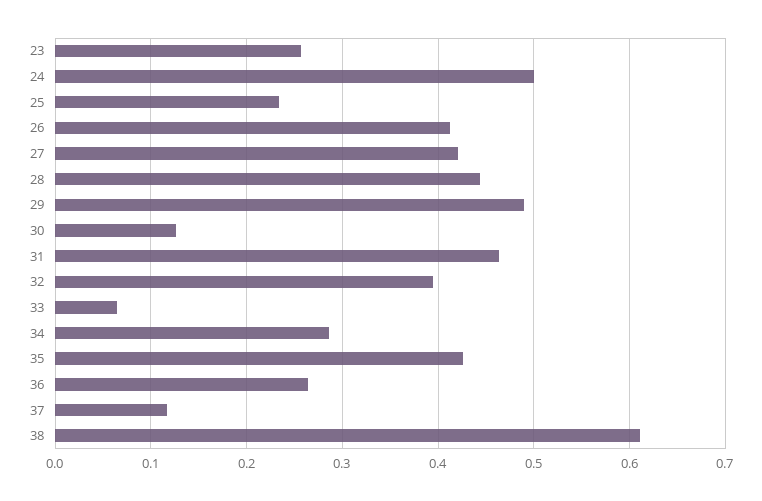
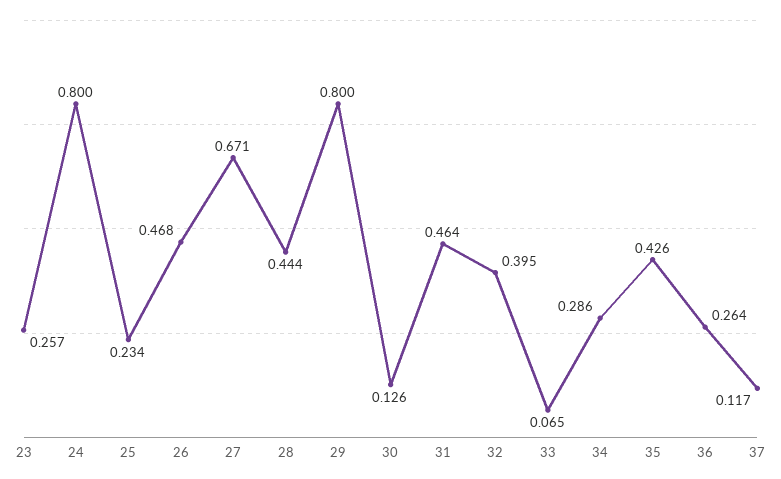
24: 0.5 -> 0.8
26: 0.41 -> 0.468
27: 0.42 -> 0.671
29: 0.49 -> 0.8
38: 0.61 -> none

